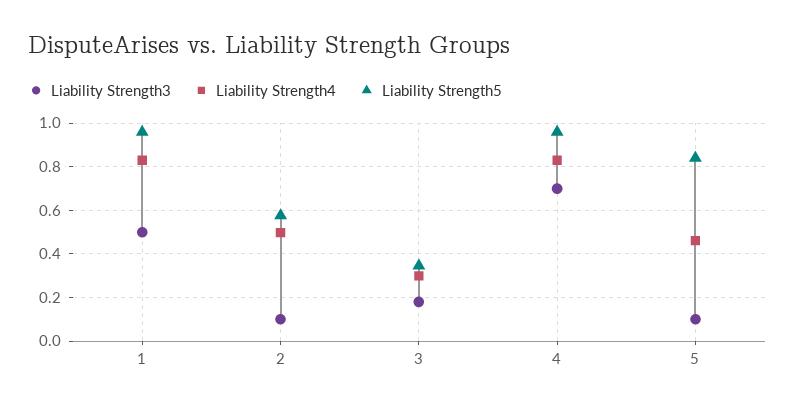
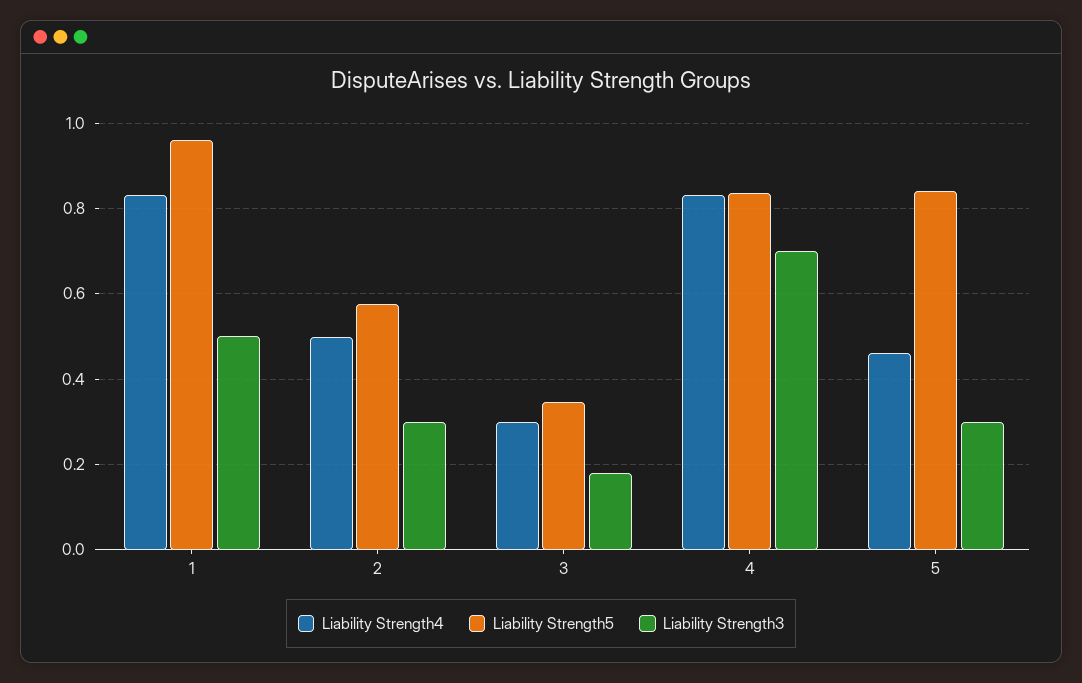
Liability Strength3, 2: 0.1 -> 0.3
Liability Strength5, 4: 0.95 -> 0.84
Liability Strength3, 5: 0.1 -> 0.3

